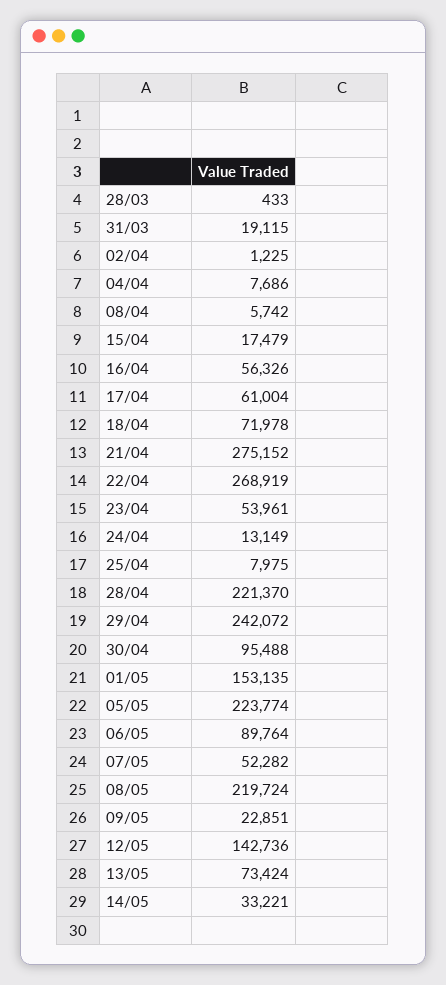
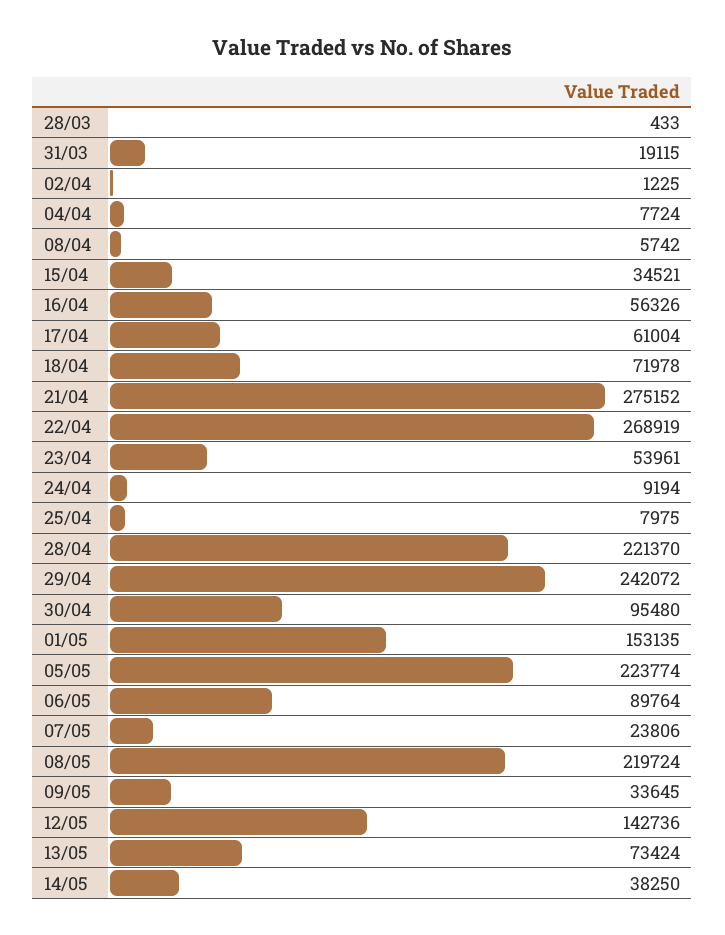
04/04: 7686 -> 7724
15/04: 17479 -> 34521
24/04: 13149 -> 9194
30/04: 95488 -> 95480
07/05: 52282 -> 23806
09/05: 22851 -> 33645
14/05: 33221 -> 38250

